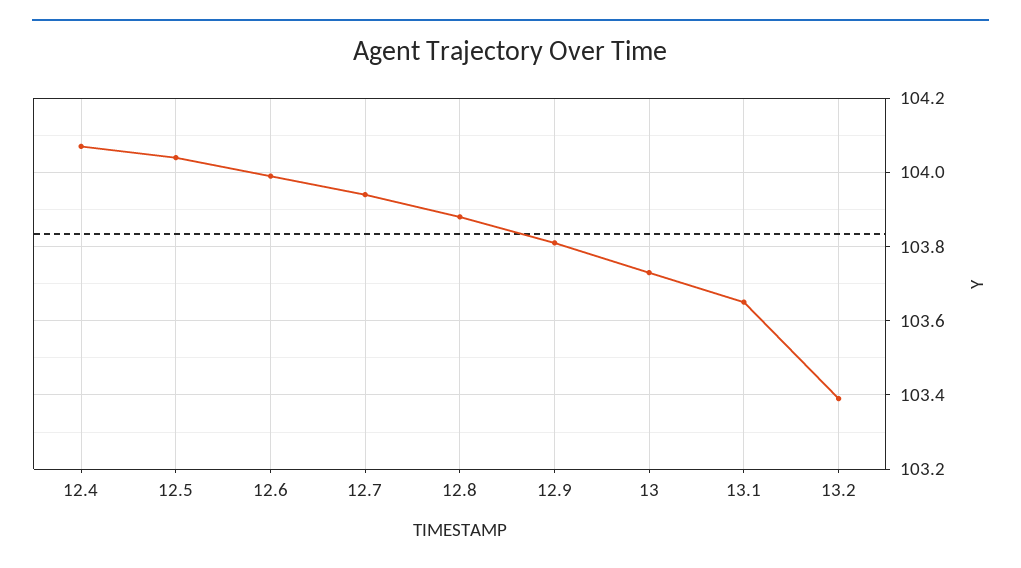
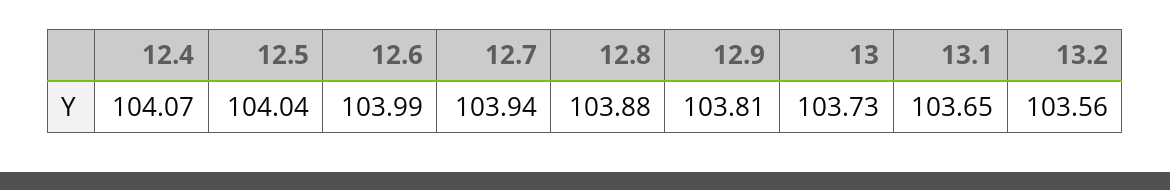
13.2: 103.4 -> 103.56

